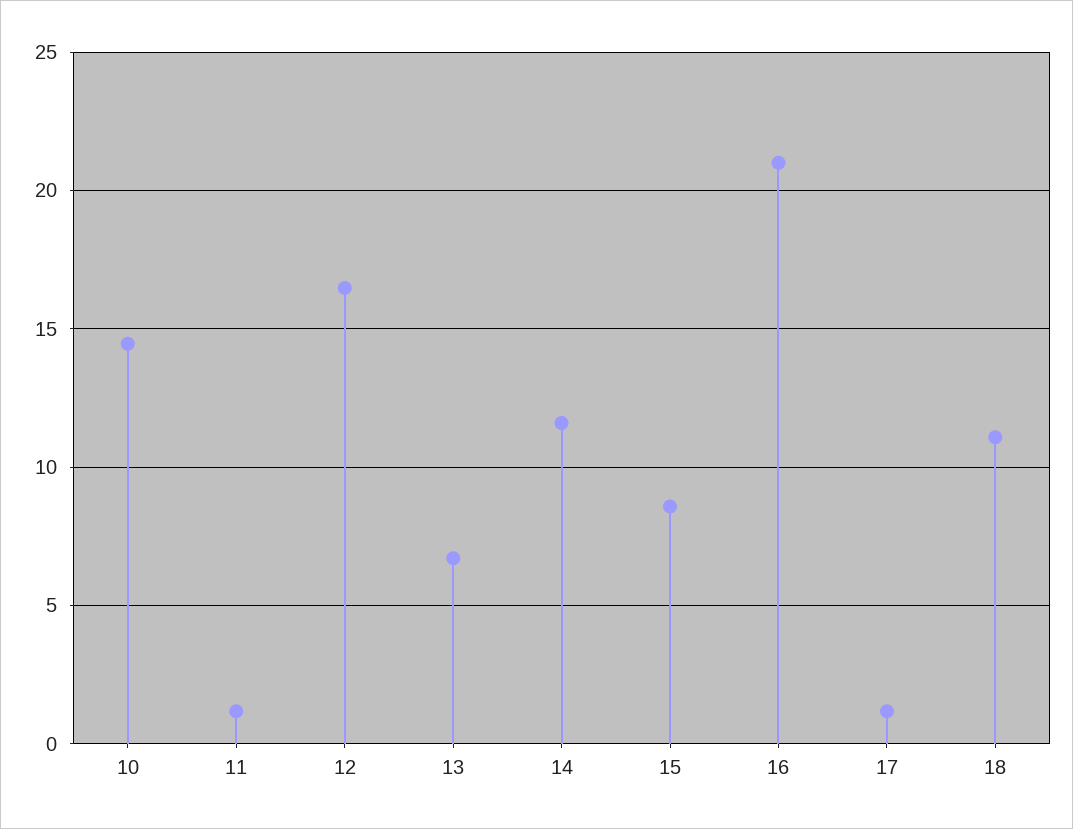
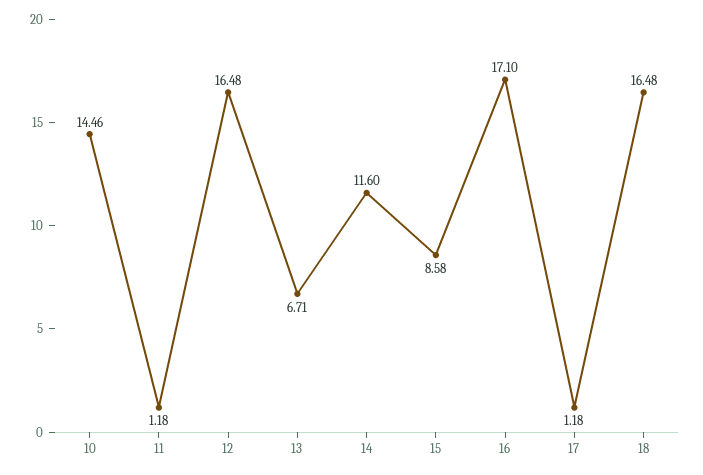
16: 21 -> 17.1
18: 11 -> 16.48

